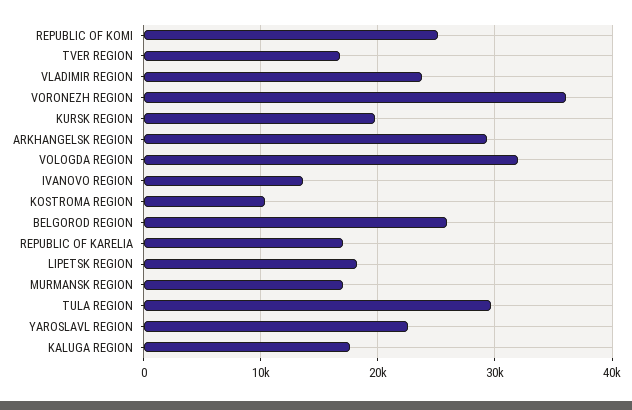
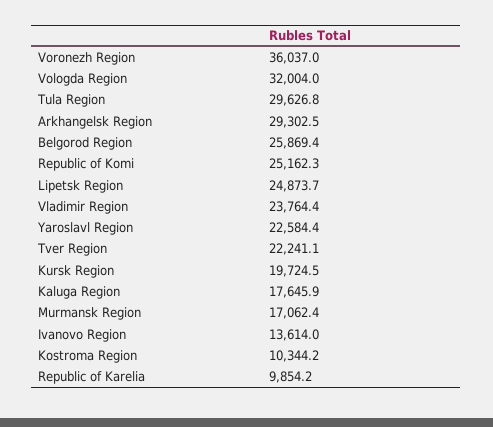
TVER REGION: 17000 -> 22241.1
REPUBLIC OF KARELIA: 17000 -> 9854.2
LIPETSK REGION: 18000 -> 24873.7

